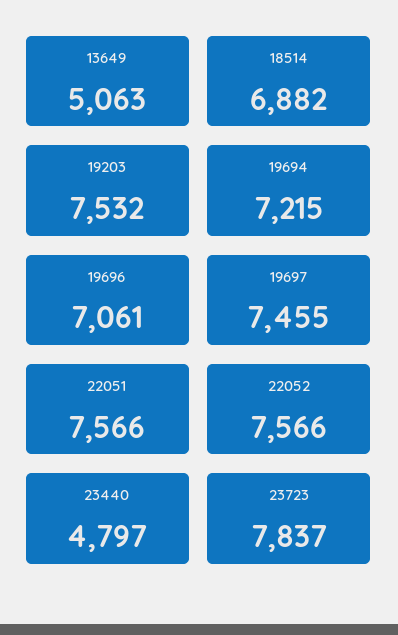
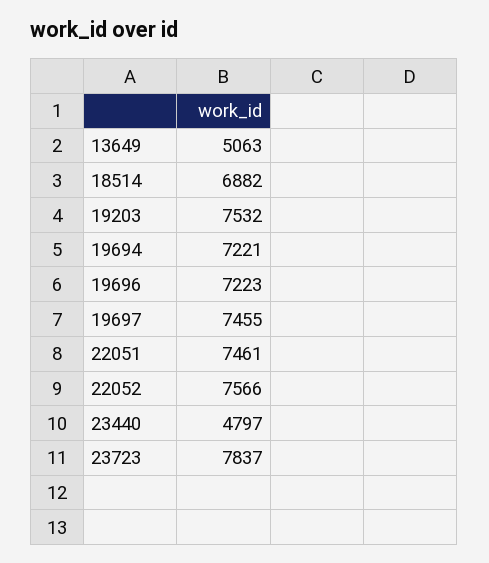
19694: 7215 -> 7221
19696: 7061 -> 7223
22051: 7566 -> 7461

